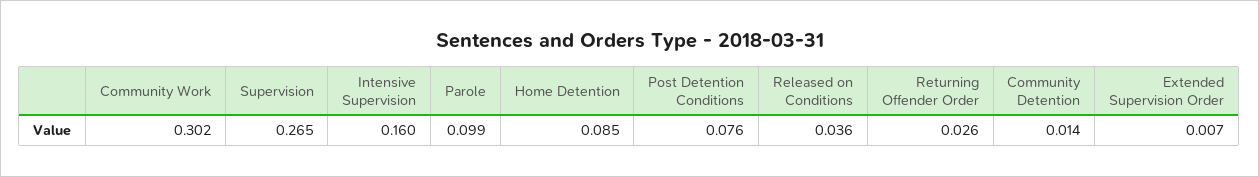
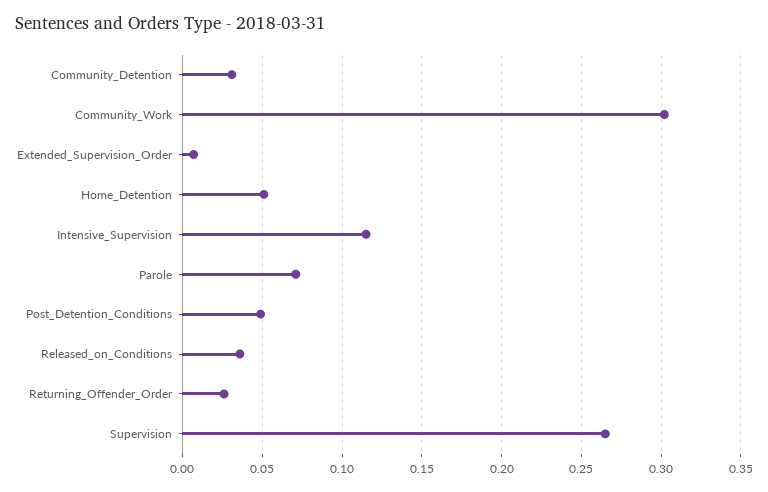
Intensive Supervision: 0.16 -> 0.115
Parole: 0.099 -> 0.07
Home Detention: 0.085 -> 0.05
Post Detention Conditions: 0.076 -> 0.05
Community Detention: 0.014 -> 0.03

